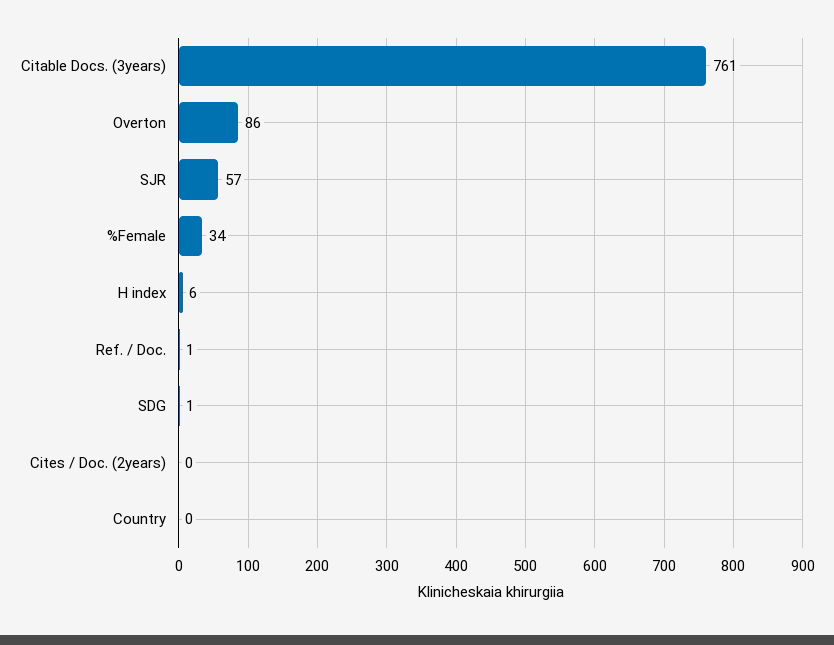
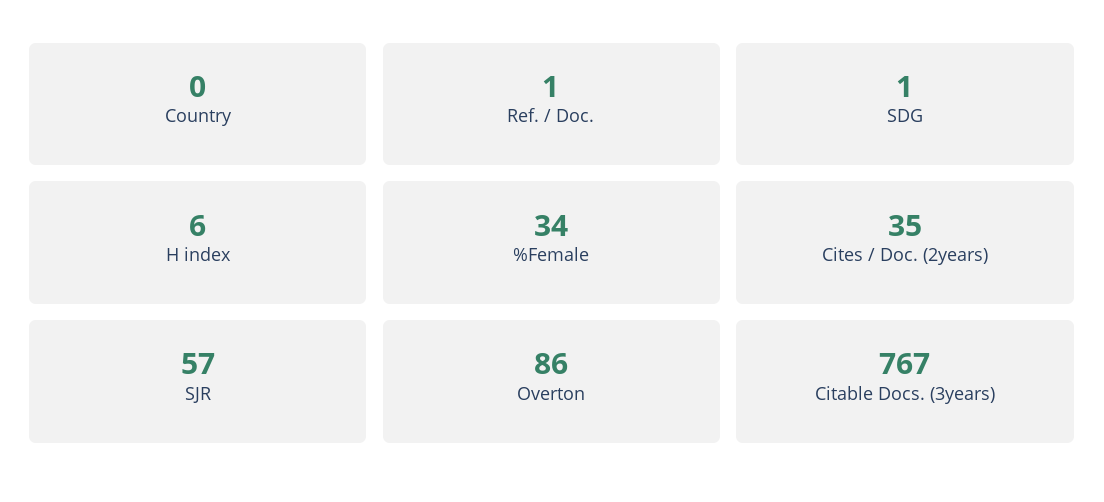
Citable Docs. (3years): 761 -> 767
Cites / Doc. (2years): 0 -> 35

